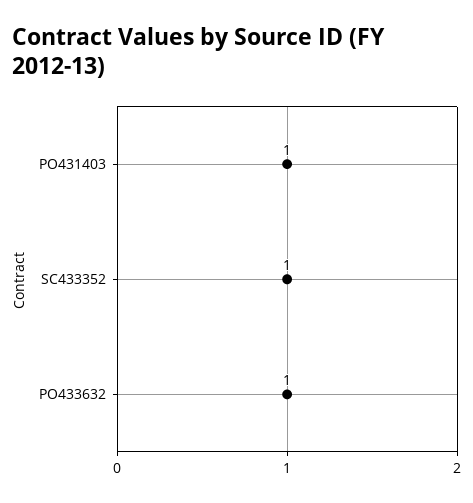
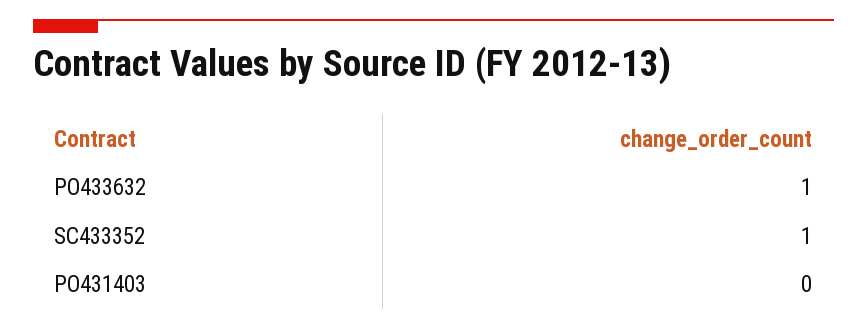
PO431403: 1 -> 0

